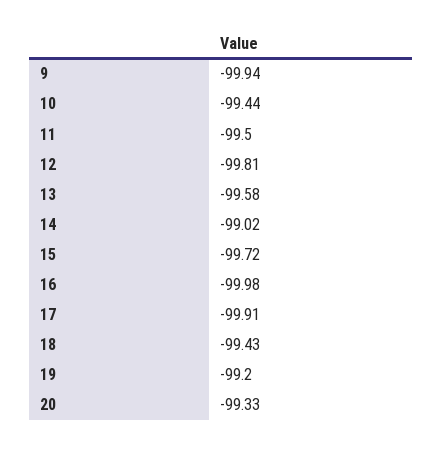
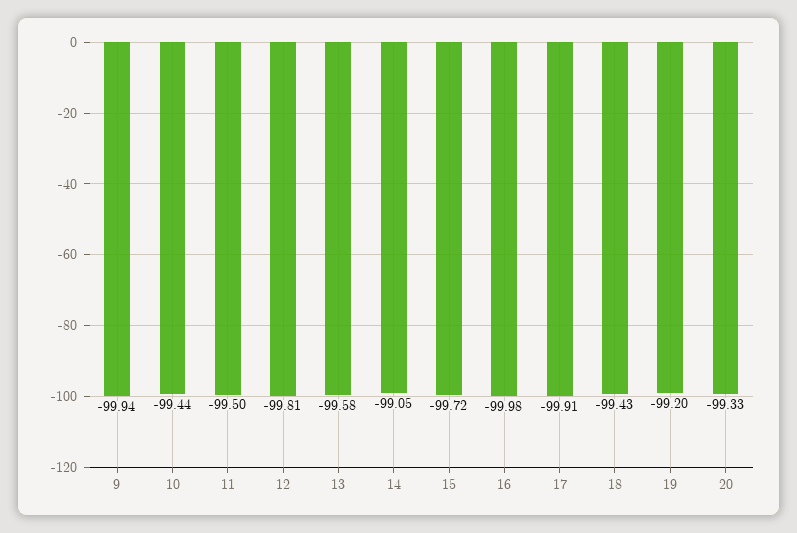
14: -99.02 -> -99.05

